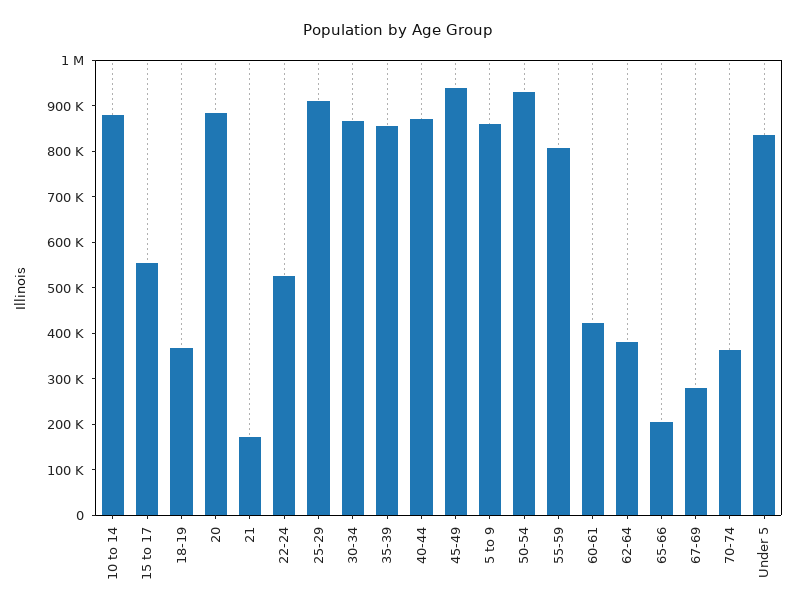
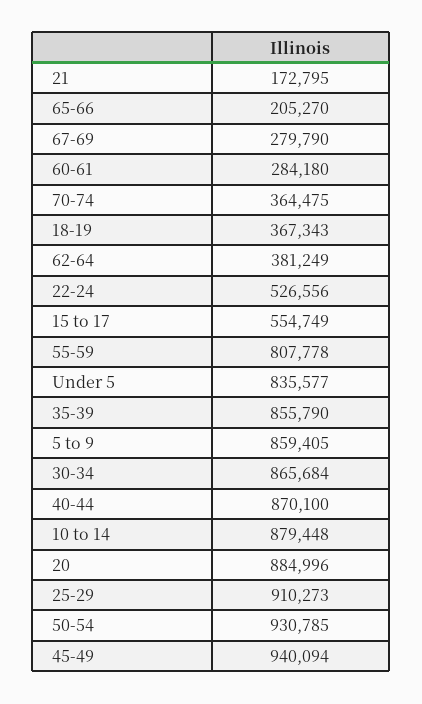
60-61: 420000 -> 284180

